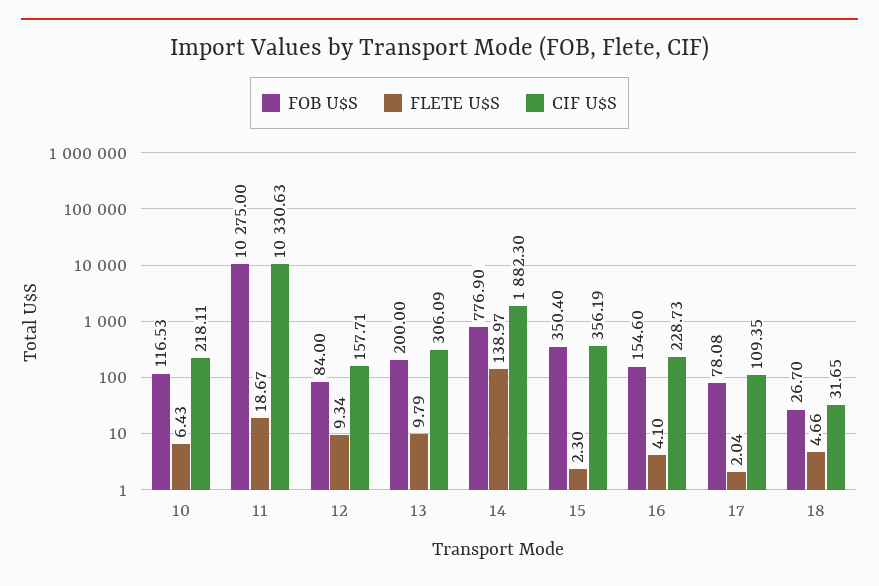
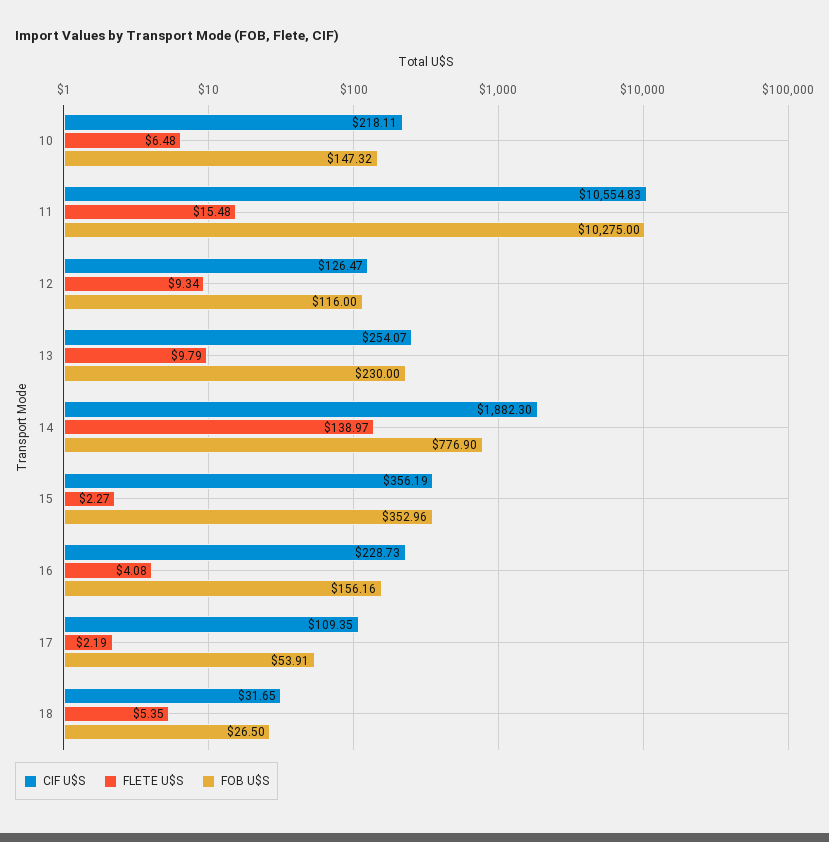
FOB U$S, 10: 116.53 -> 147.32
FLETE U$S, 10: 6.43 -> 6.48
FLETE U$S, 11: 18.67 -> 15.48
CIF U$S, 11: 10330.63 -> 10554.83
FOB U$S, 12: 84 -> 116
CIF U$S, 12: 157.71 -> 126.47
FOB U$S, 13: 200 -> 230
CIF U$S, 13: 306.09 -> 254.07
FOB U$S, 15: 350.4 -> 352.96
FLETE U$S, 15: 2.3 -> 2.27
FOB U$S, 16: 154.6 -> 156.16
FLETE U$S, 16: 4.1 -> 4.08
FOB U$S, 17: 78.08 -> 53.91
FLETE U$S, 17: 2.04 -> 2.19
FOB U$S, 18: 26.7 -> 26.5
FLETE U$S, 18: 4.66 -> 5.35

